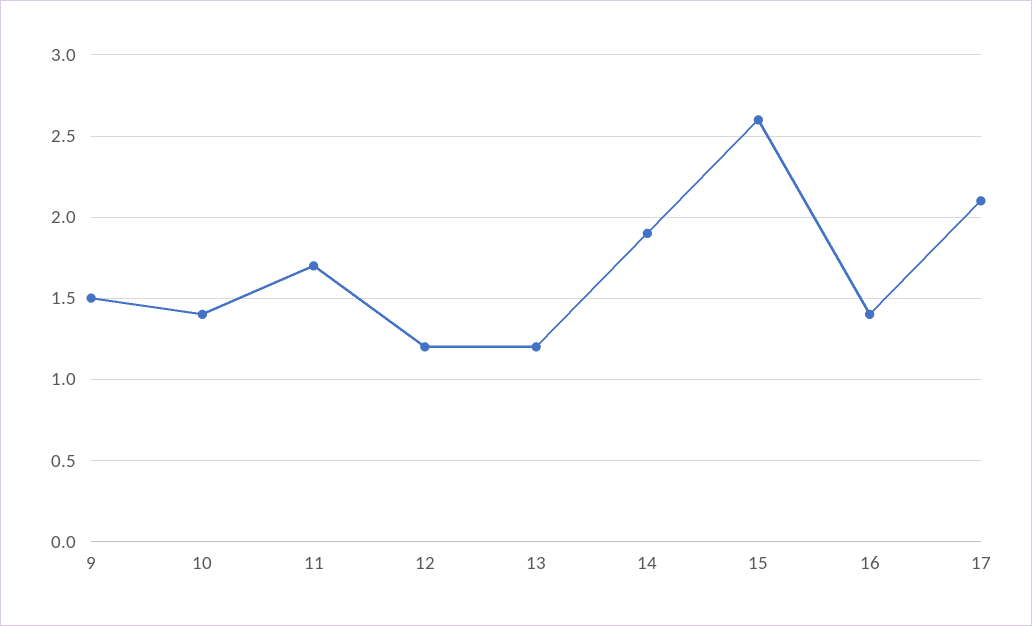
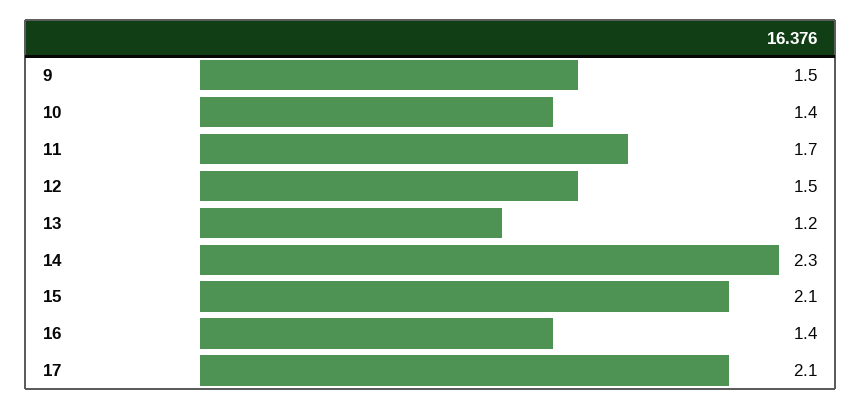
12: 1.2 -> 1.5
14: 1.9 -> 2.3
15: 2.6 -> 2.1

